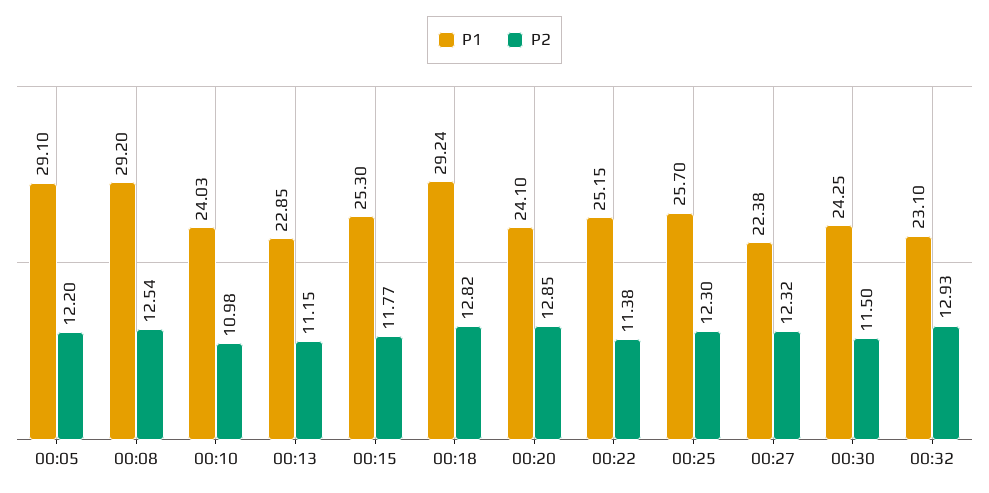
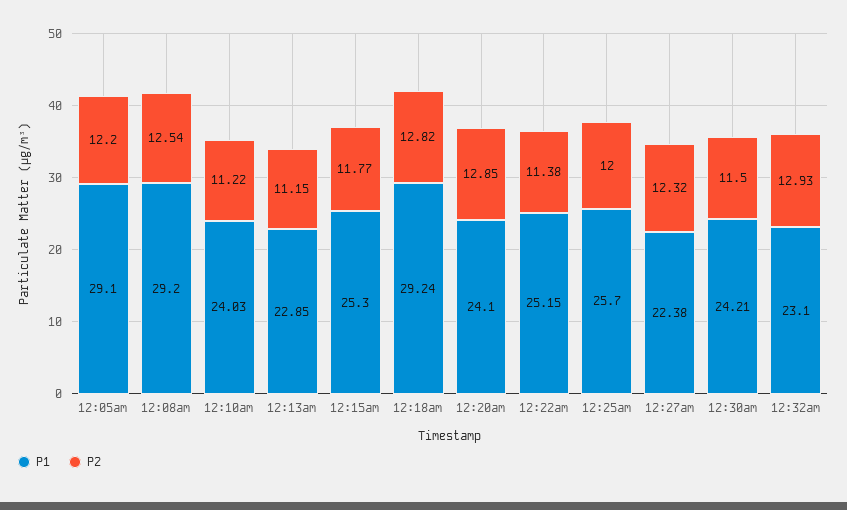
P2, 00:10: 10.98 -> 11.22
P2, 00:25: 12.3 -> 12
P1, 00:30: 24.25 -> 24.21

